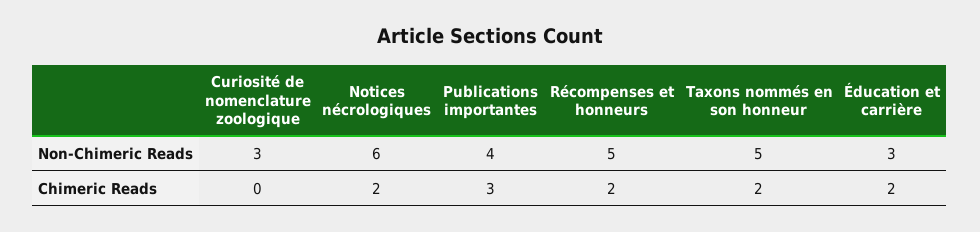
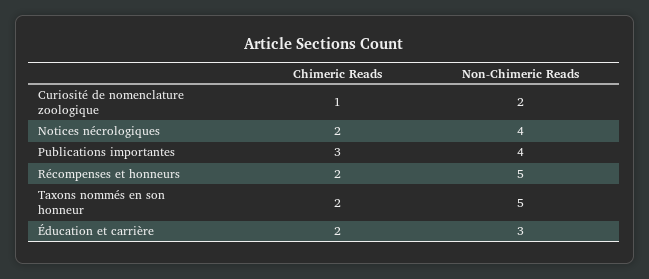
Curiosité de nomenclature zoologique, Non-Chimeric Reads: 3 -> 2
Notices nécrologiques, Non-Chimeric Reads: 6 -> 4
Curiosité de nomenclature zoologique, Chimeric Reads: 0 -> 1

